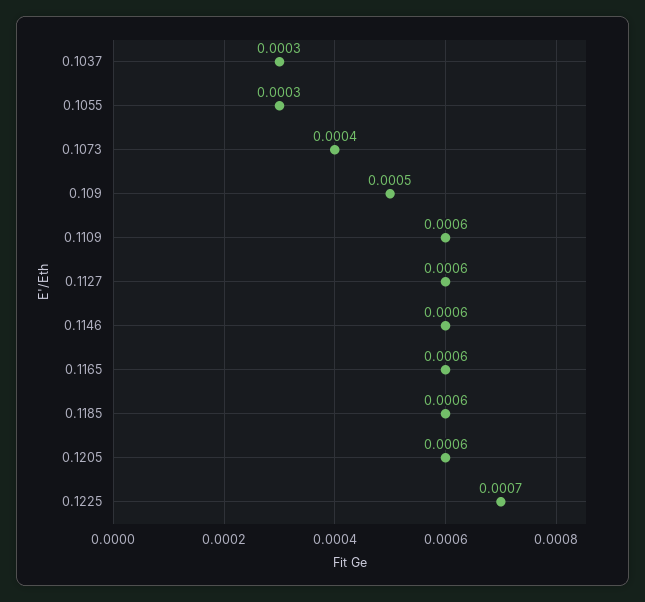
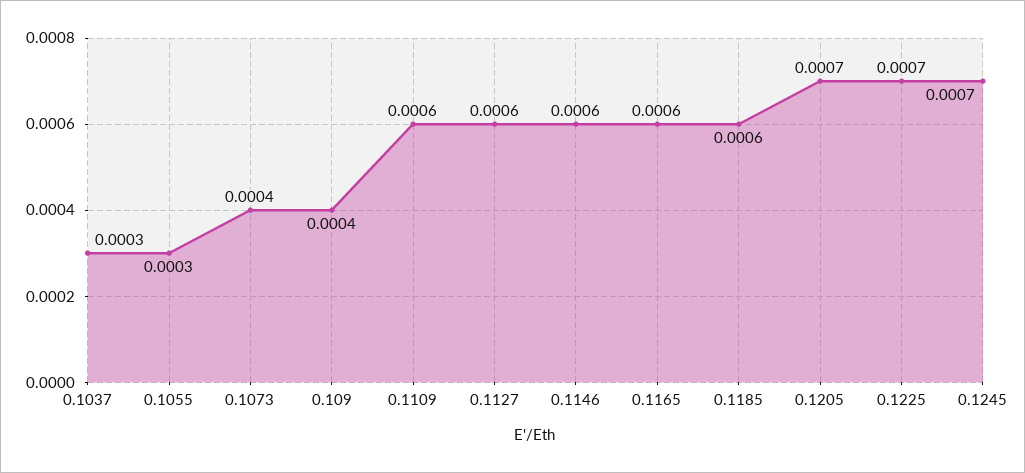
0.109: 0.0005 -> 0.0004
0.1205: 0.0006 -> 0.0007
0.1245: none -> 0.0007

